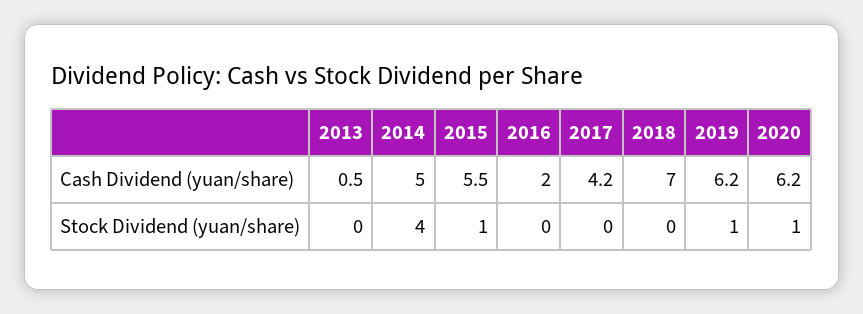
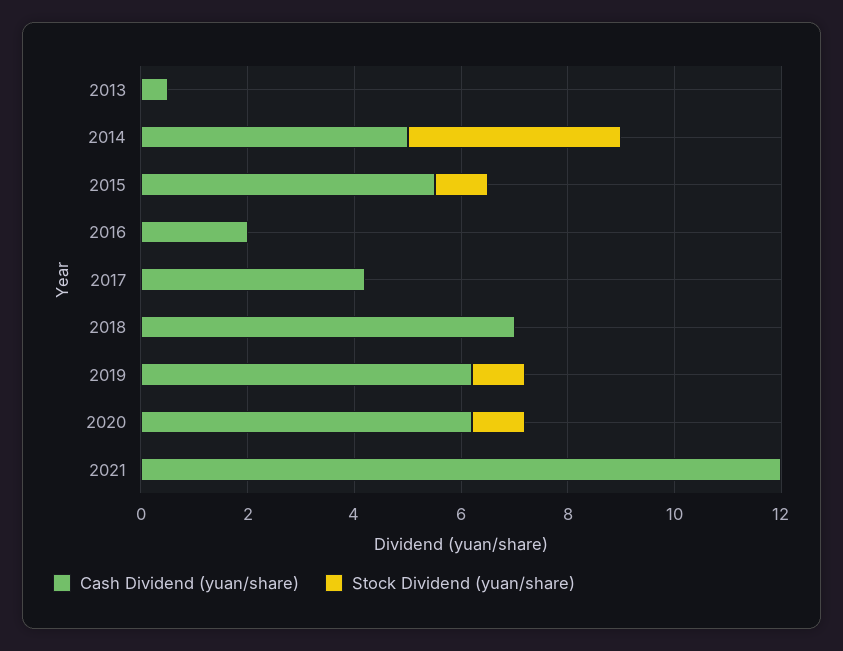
Cash Dividend (yuan/share), 2021: none -> 12
Stock Dividend (yuan/share), 2021: none -> 0

